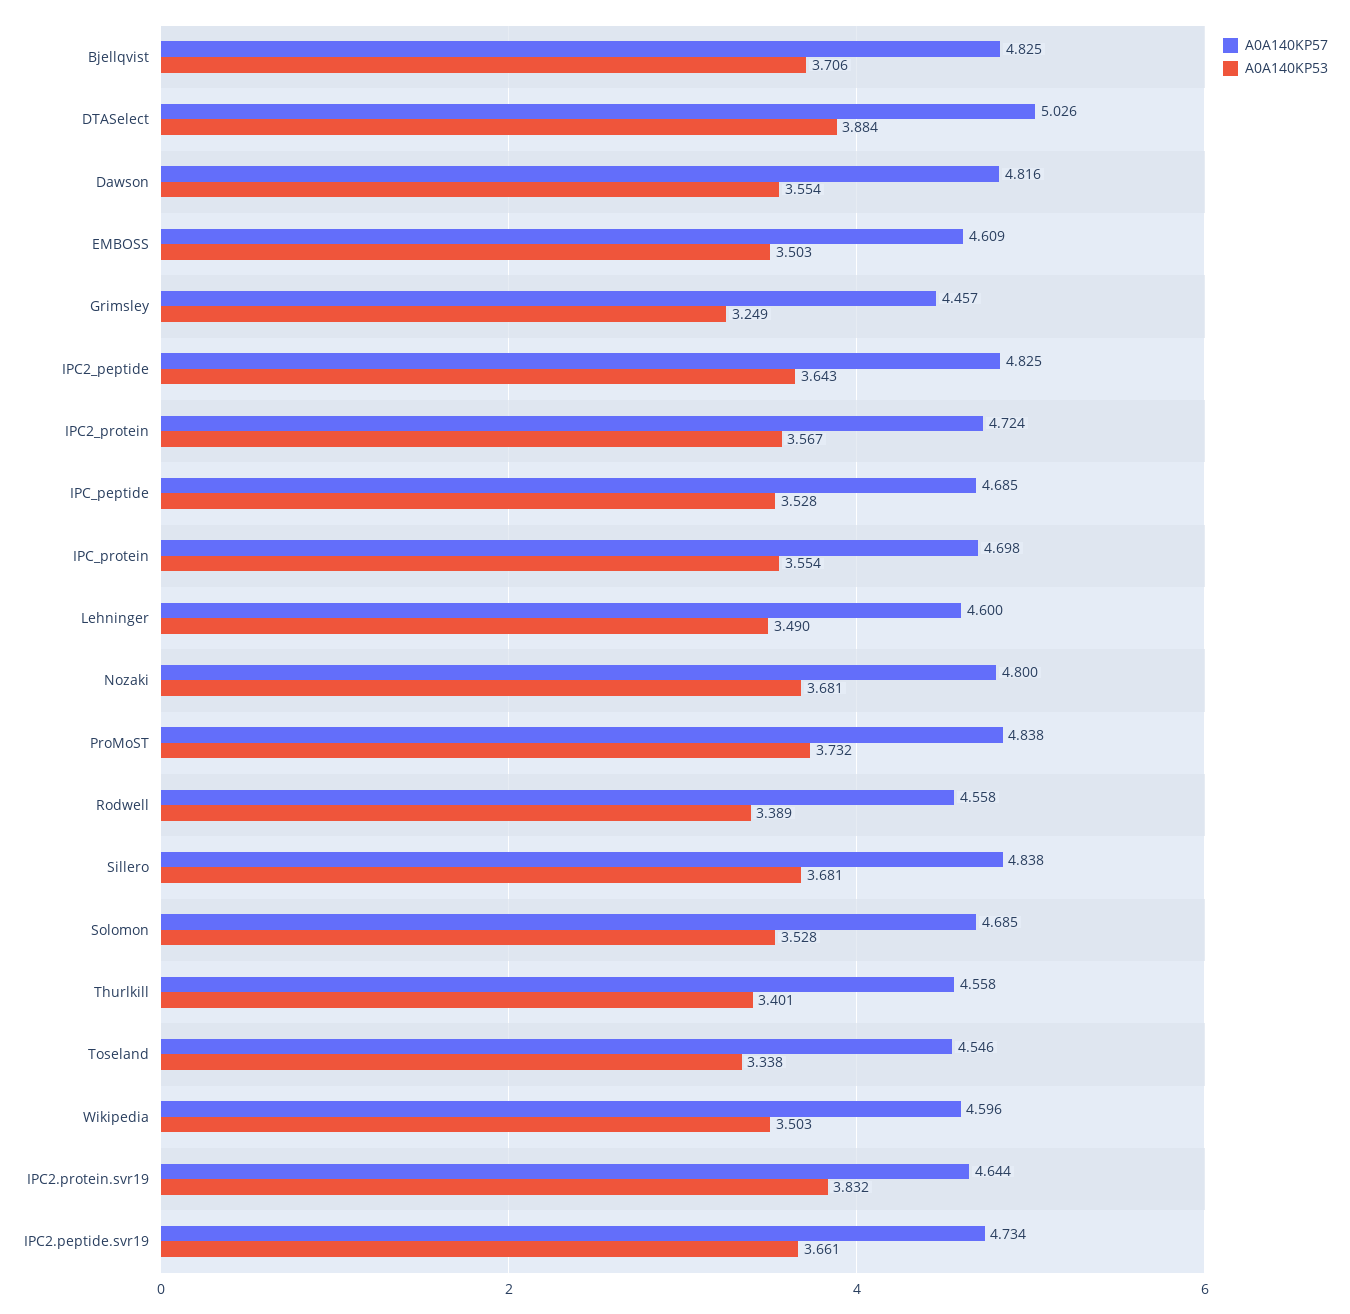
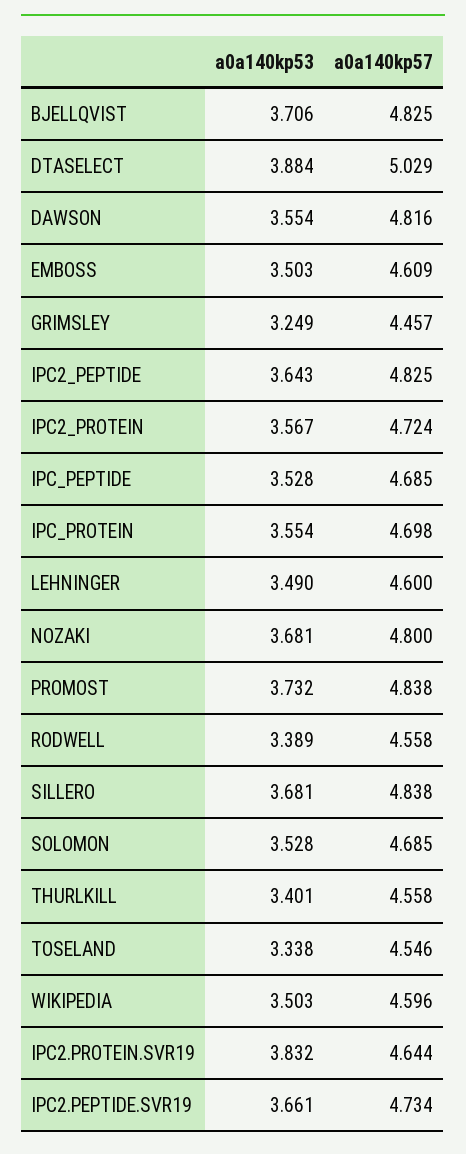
A0A140KP57, DTASelect: 5.026 -> 5.029

